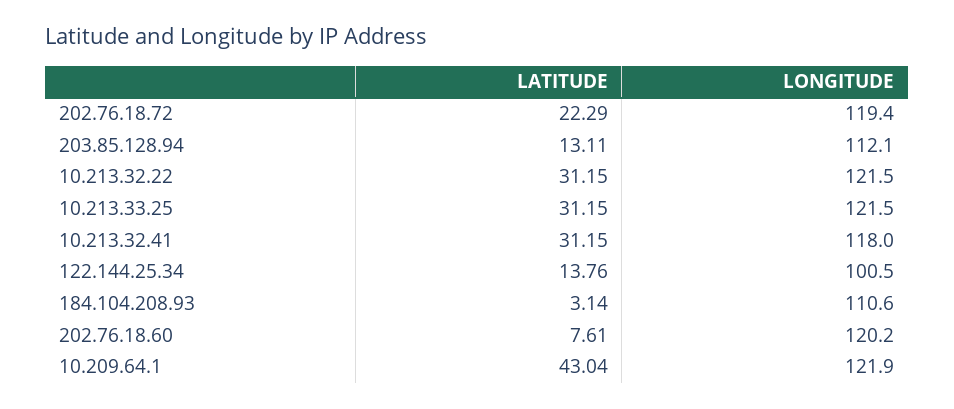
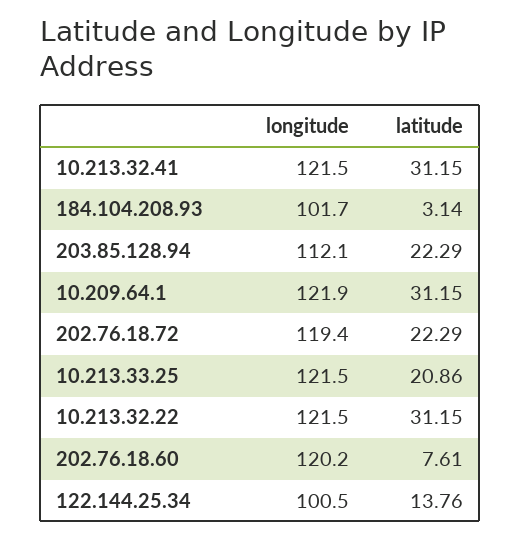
LATITUDE, 203.85.128.94: 13.11 -> 22.29
LATITUDE, 10.213.33.25: 31.15 -> 20.86
LONGITUDE, 10.213.32.41: 118 -> 121.5
LONGITUDE, 184.104.208.93: 110.6 -> 101.7
LATITUDE, 10.209.64.1: 43.04 -> 31.15

